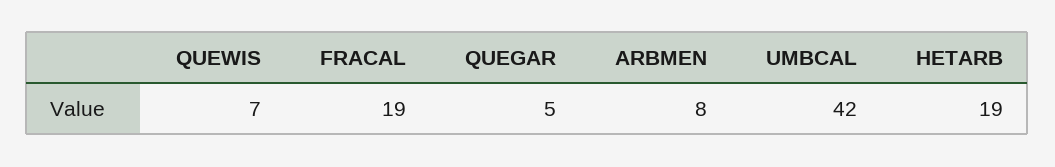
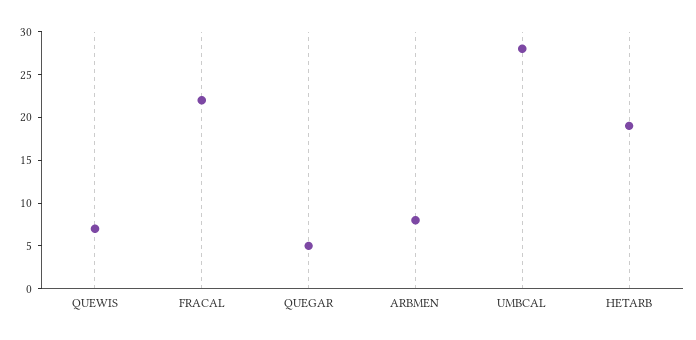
FRACAL: 19 -> 22
UMBCAL: 42 -> 28

